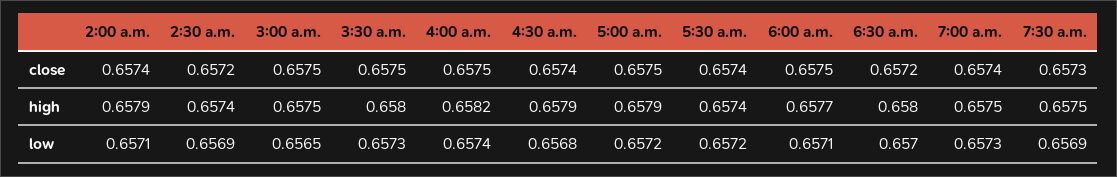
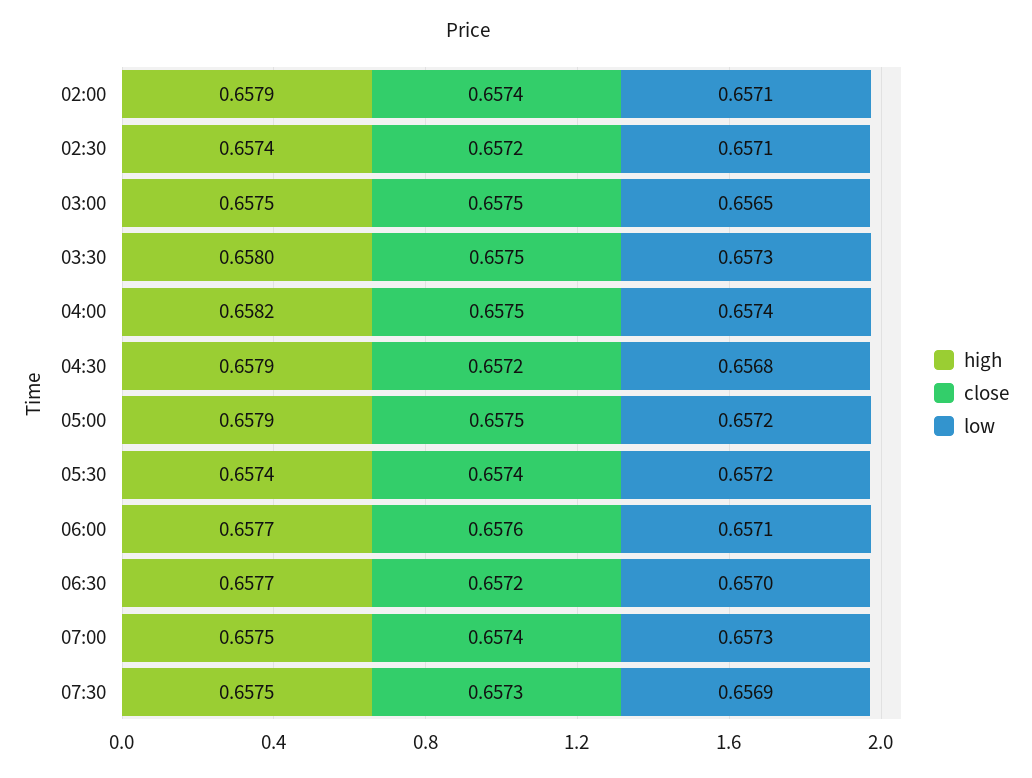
close, 4:30 a.m.: 0.6574 -> 0.6572
close, 6:00 a.m.: 0.6575 -> 0.6576
high, 6:30 a.m.: 0.658 -> 0.6577
low, 2:30 a.m.: 0.6569 -> 0.6571

